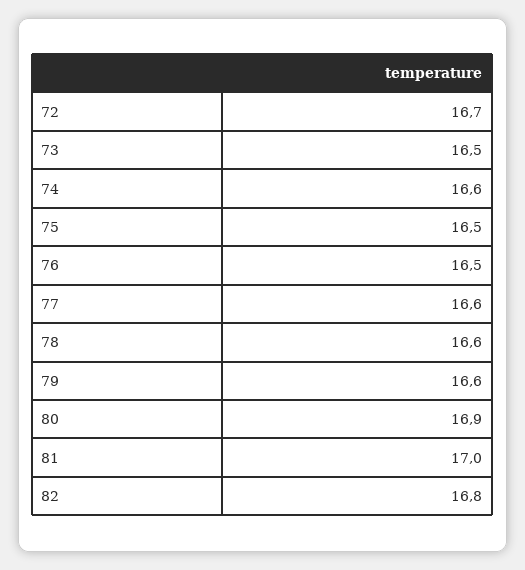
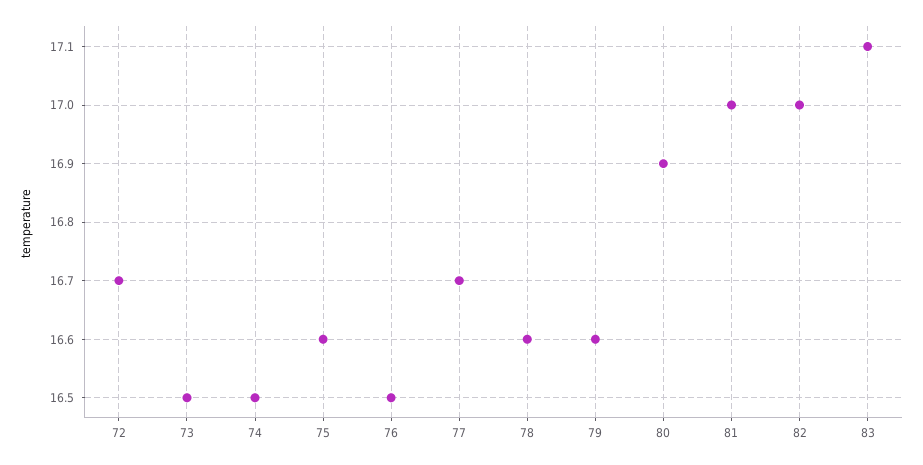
74: 16.6 -> 16.5
75: 16.5 -> 16.6
77: 16.6 -> 16.7
82: 16.8 -> 17
83: none -> 17.1

